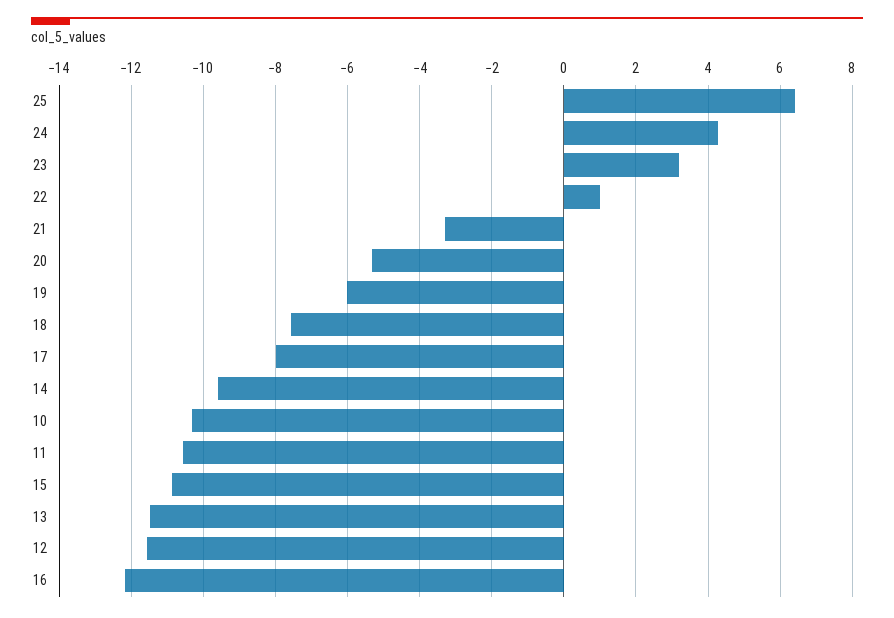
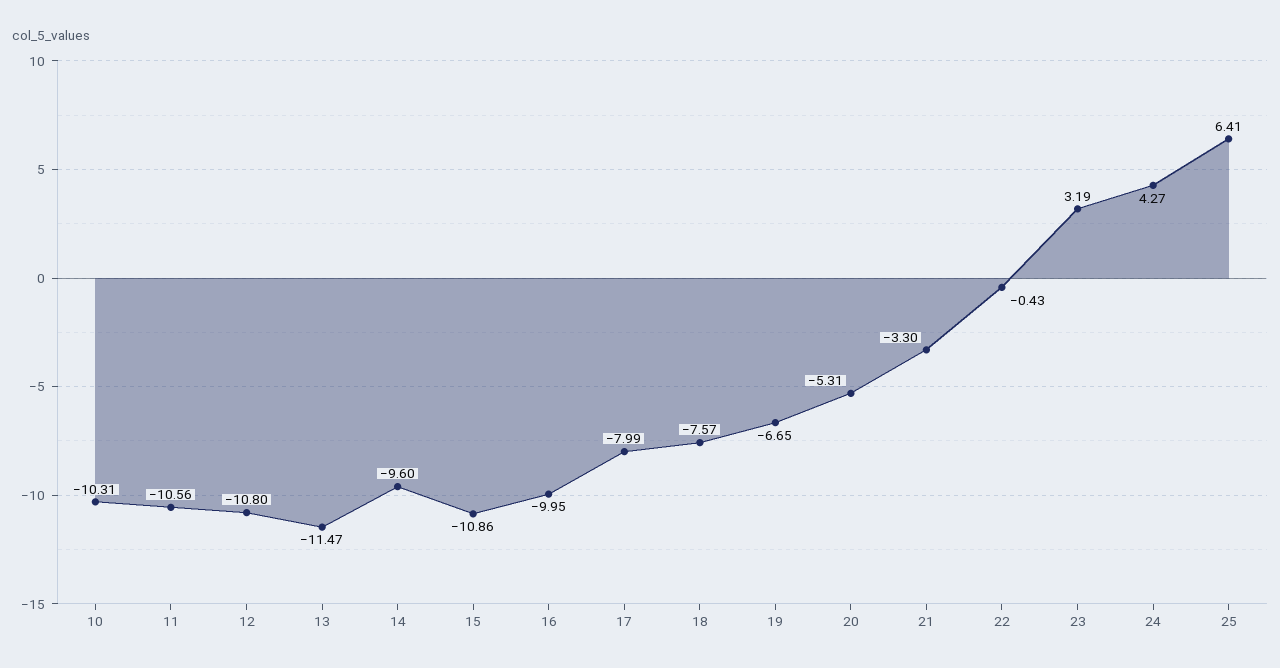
22: 1 -> -0.43
19: -6 -> -6.65
12: -11.6 -> -10.8
16: -12.2 -> -9.95

